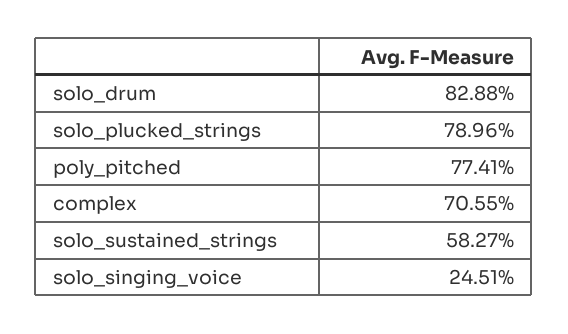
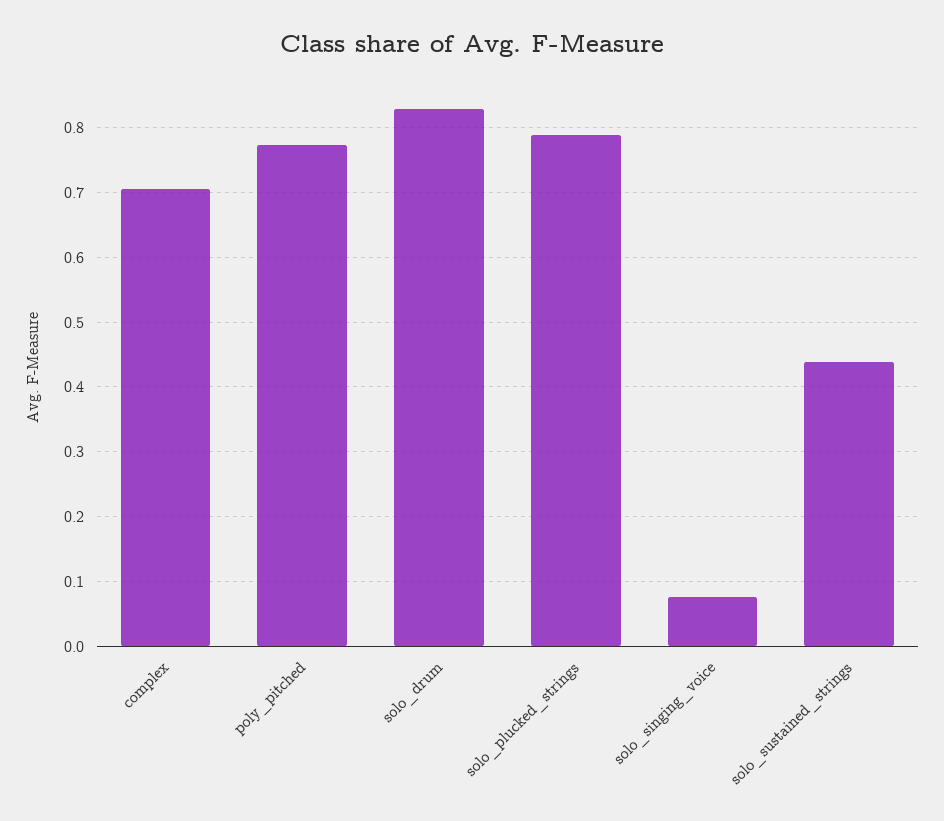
solo_sustained_strings: 0.5827 -> 0.44
solo_singing_voice: 0.2451 -> 0.08

